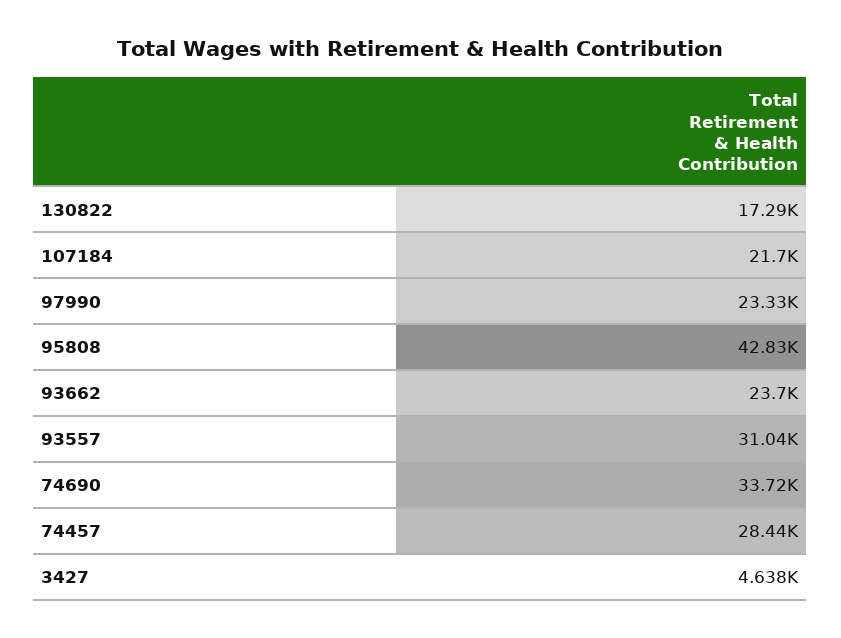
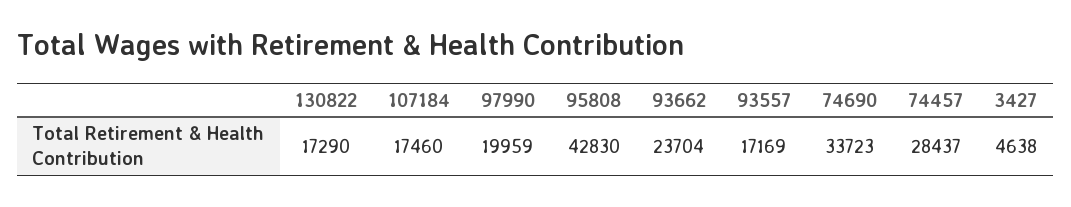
107184: 21700 -> 17460
97990: 23330 -> 19959
93557: 31040 -> 17169

